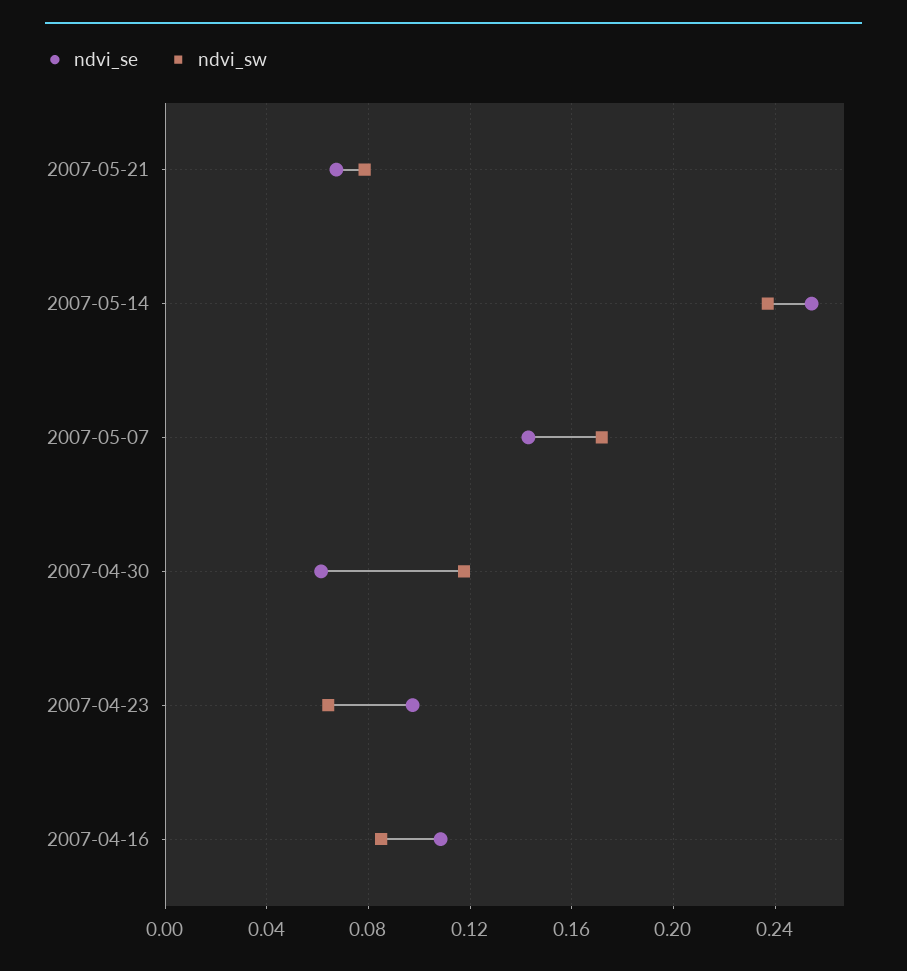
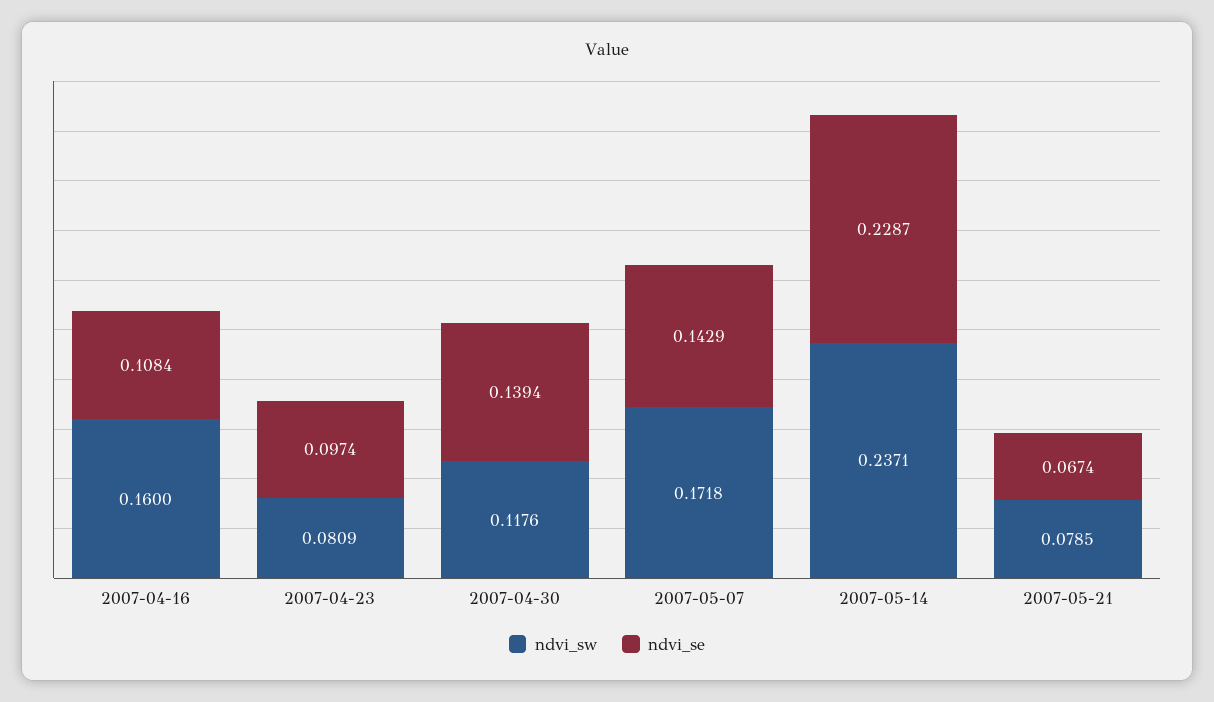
ndvi_se, 2007-05-14: 0.255 -> 0.2287
ndvi_se, 2007-04-30: 0.06 -> 0.1394
ndvi_sw, 2007-04-23: 0.065 -> 0.0809
ndvi_sw, 2007-04-16: 0.085 -> 0.16

